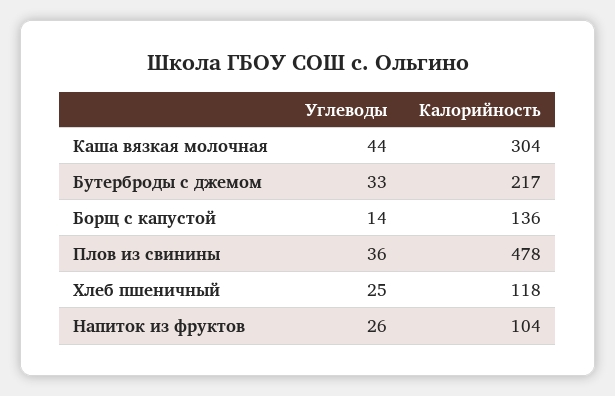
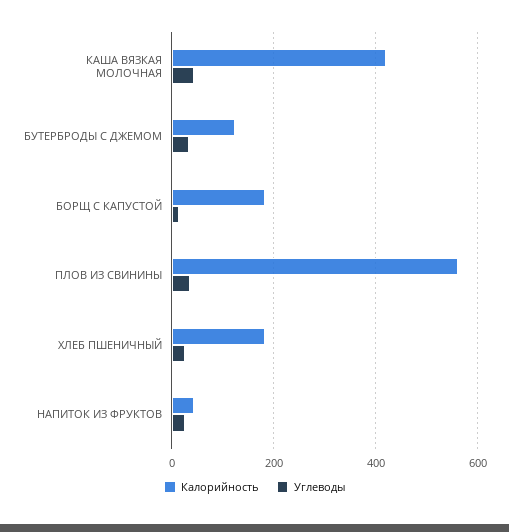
Калорийность, Каша вязкая молочная: 304 -> 420
Калорийность, Бутерброды с джемом: 217 -> 120
Калорийность, Борщ с капустой: 136 -> 180
Калорийность, Плов из свинины: 478 -> 560
Калорийность, Хлеб пшеничный: 118 -> 180
Калорийность, Напиток из фруктов: 104 -> 40

